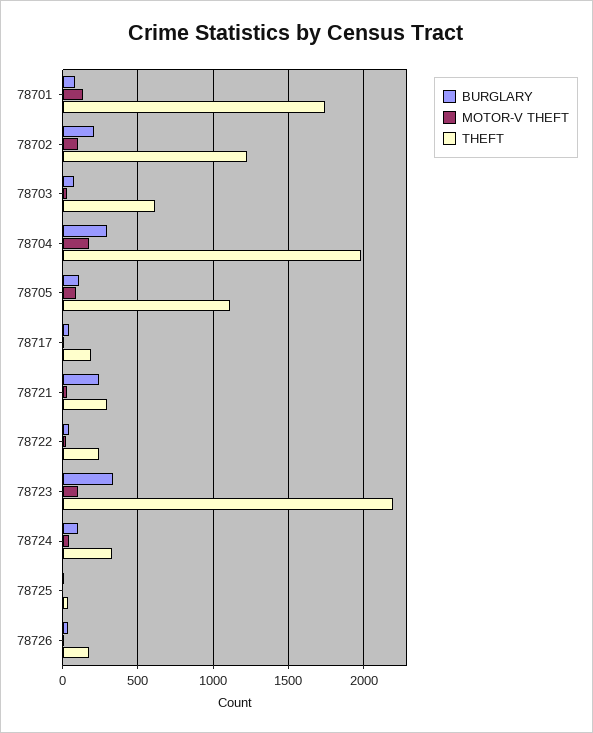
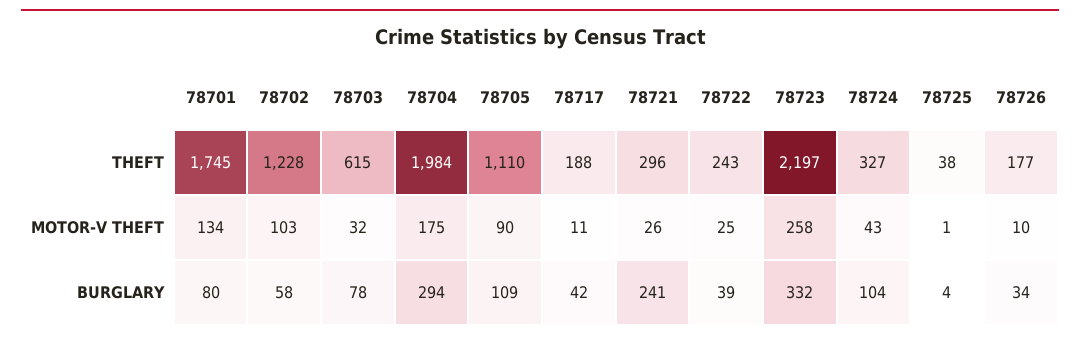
BURGLARY, 78702: 200 -> 58
MOTOR-V THEFT, 78723: 100 -> 258

